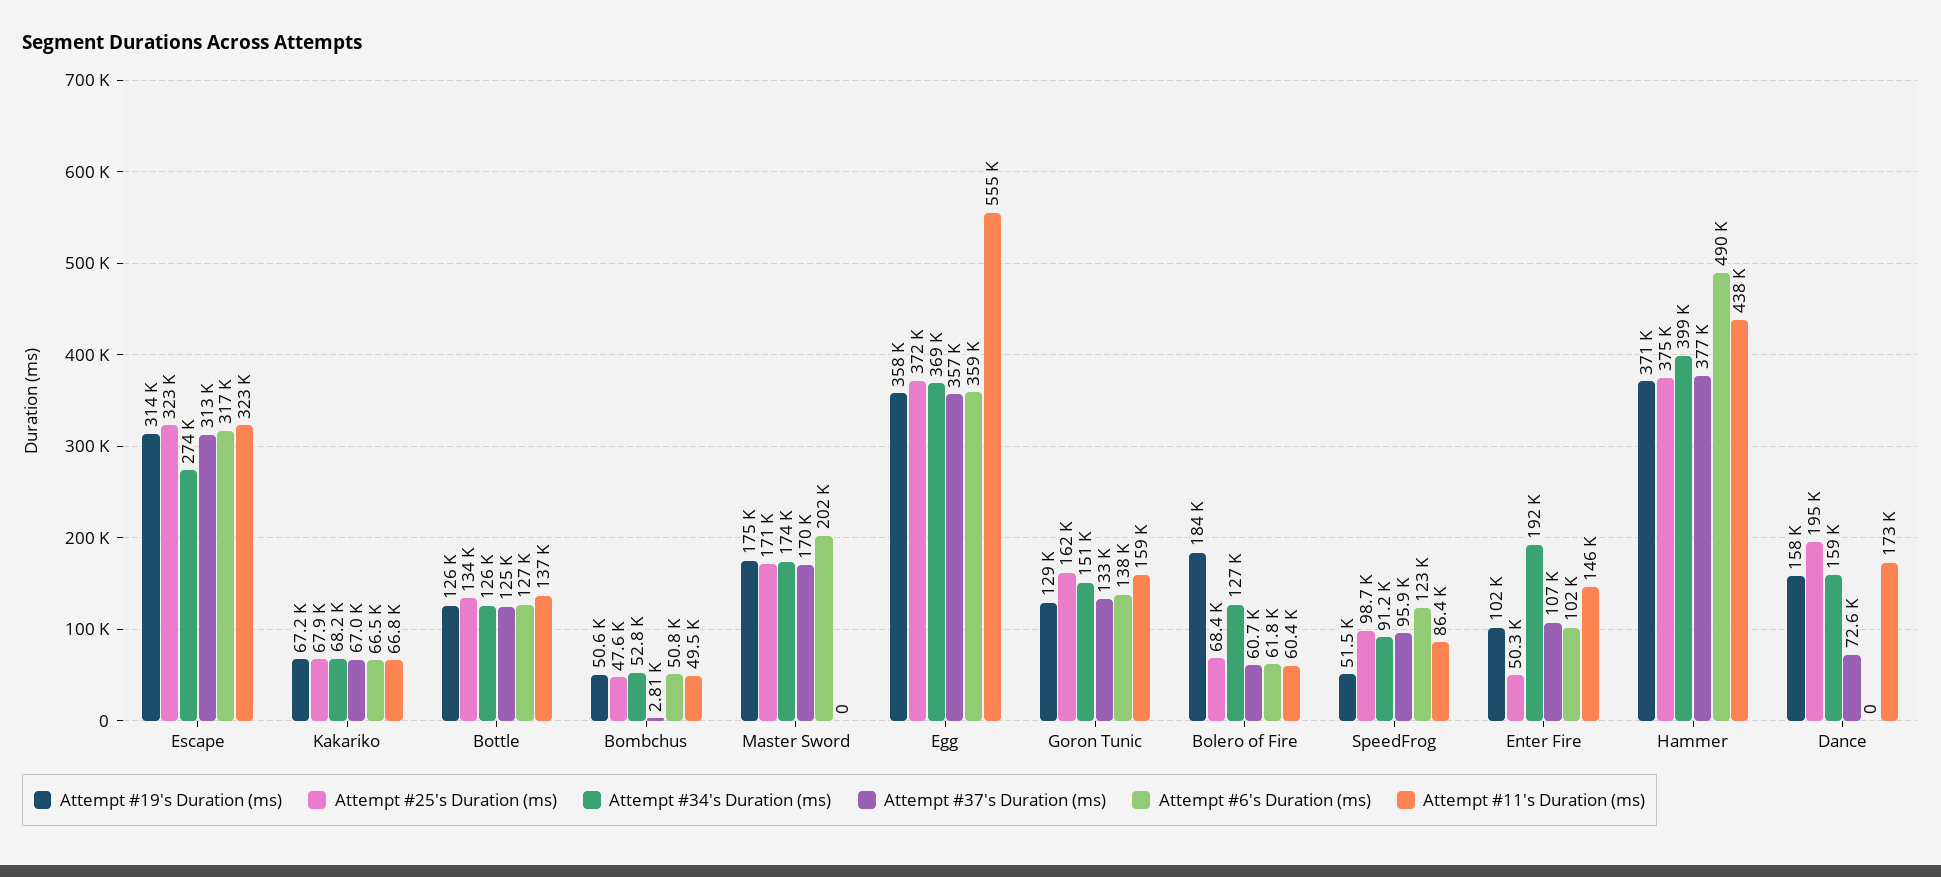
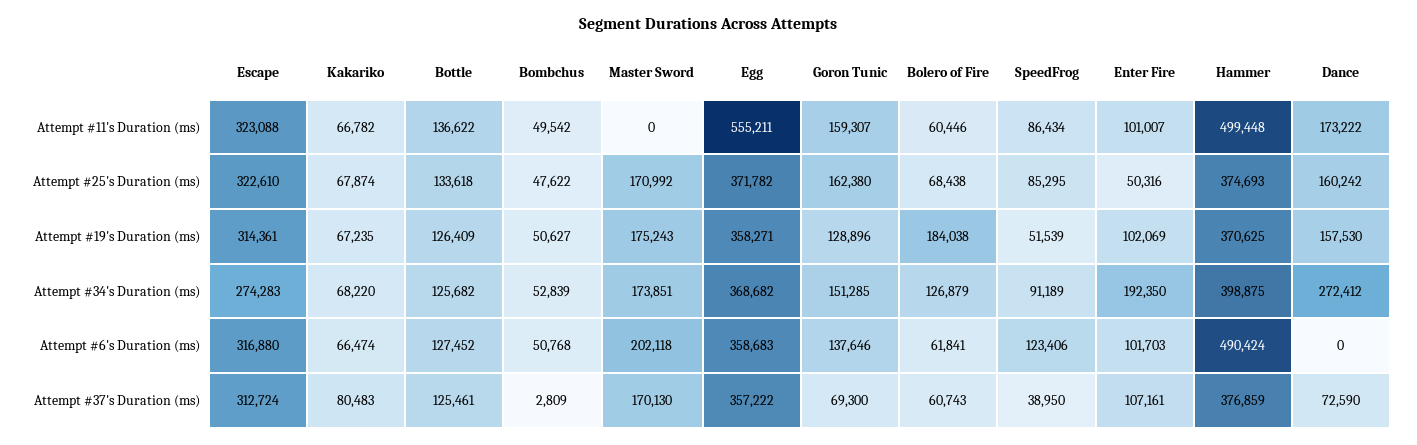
Attempt #37's Duration (ms), Kakariko: 67000 -> 80483
Attempt #37's Duration (ms), Goron Tunic: 133000 -> 69300
Attempt #25's Duration (ms), SpeedFrog: 98700 -> 85295
Attempt #37's Duration (ms), SpeedFrog: 95900 -> 38950
Attempt #11's Duration (ms), Enter Fire: 146000 -> 101007
Attempt #11's Duration (ms), Hammer: 438000 -> 499448
Attempt #25's Duration (ms), Dance: 195000 -> 160242
Attempt #34's Duration (ms), Dance: 159000 -> 272412

